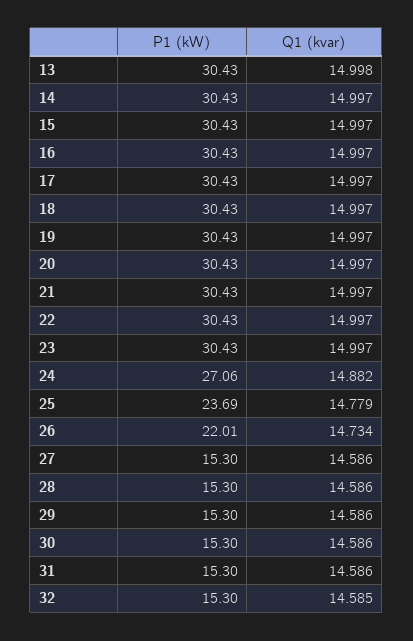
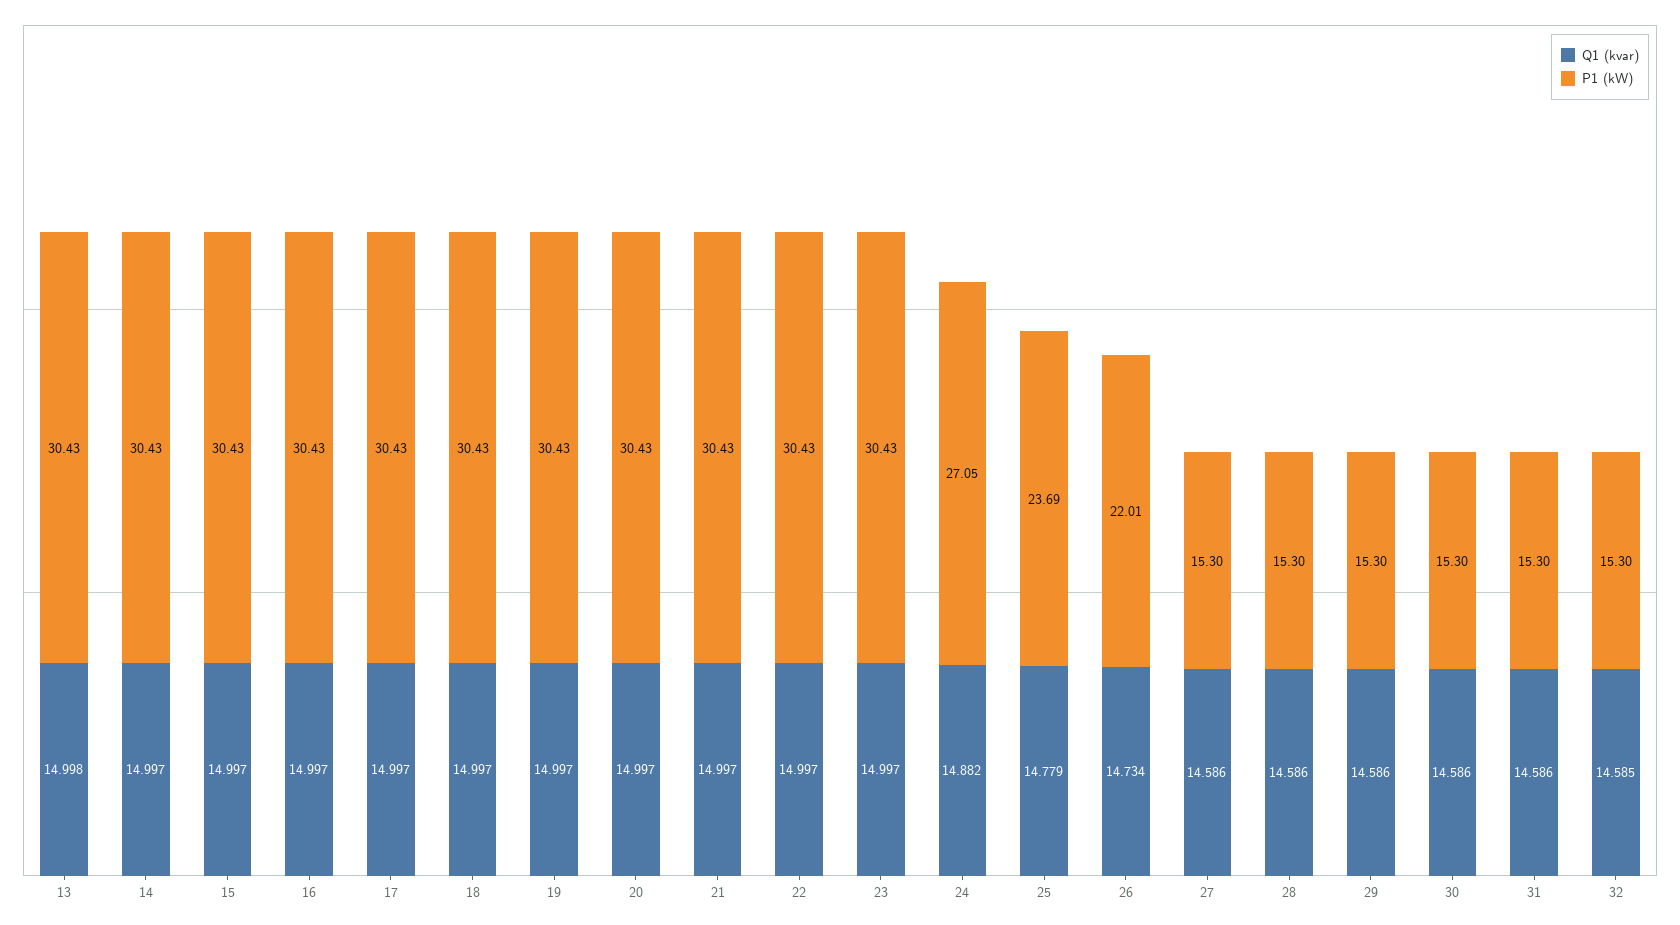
P1 (kW), 24: 27.06 -> 27.05

